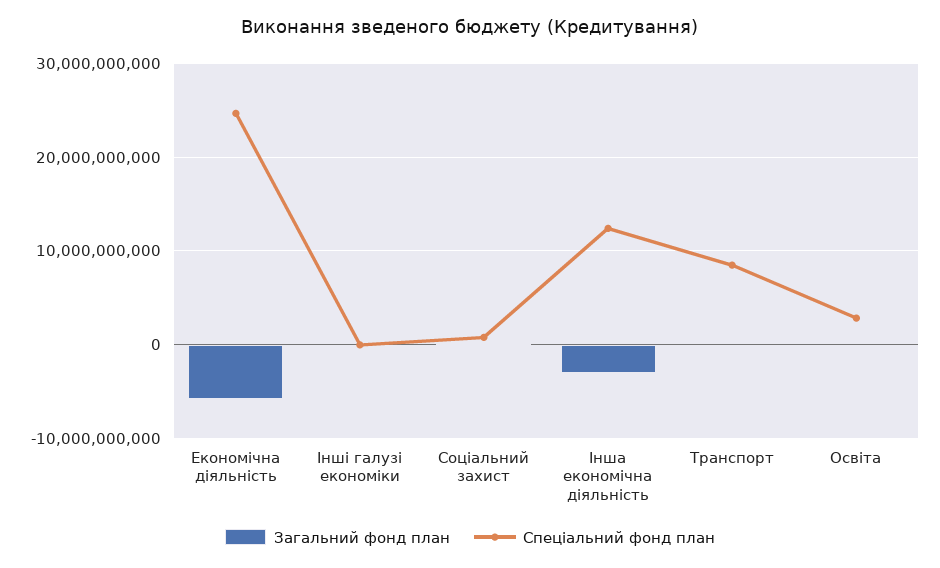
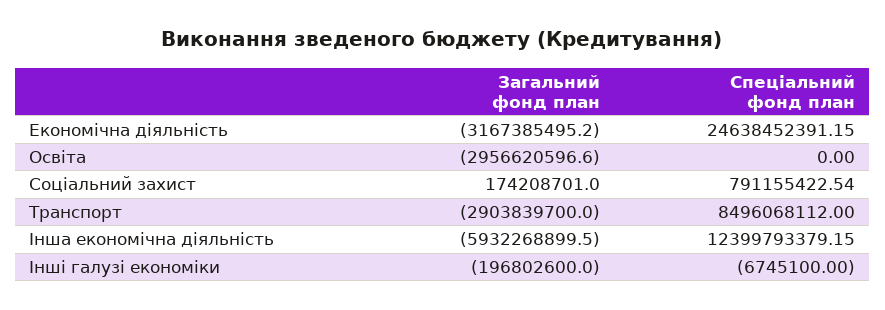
Загальний фонд план, Економічна діяльність: -6000000000 -> -3167385495.2
Загальний фонд план, Інша економічна діяльність: -3000000000 -> -5932268899.5
Загальний фонд план, Транспорт: 0 -> -2903839700
Загальний фонд план, Освіта: 0 -> -2956620596.6
Спеціальний фонд план, Освіта: 3000000000 -> 0

